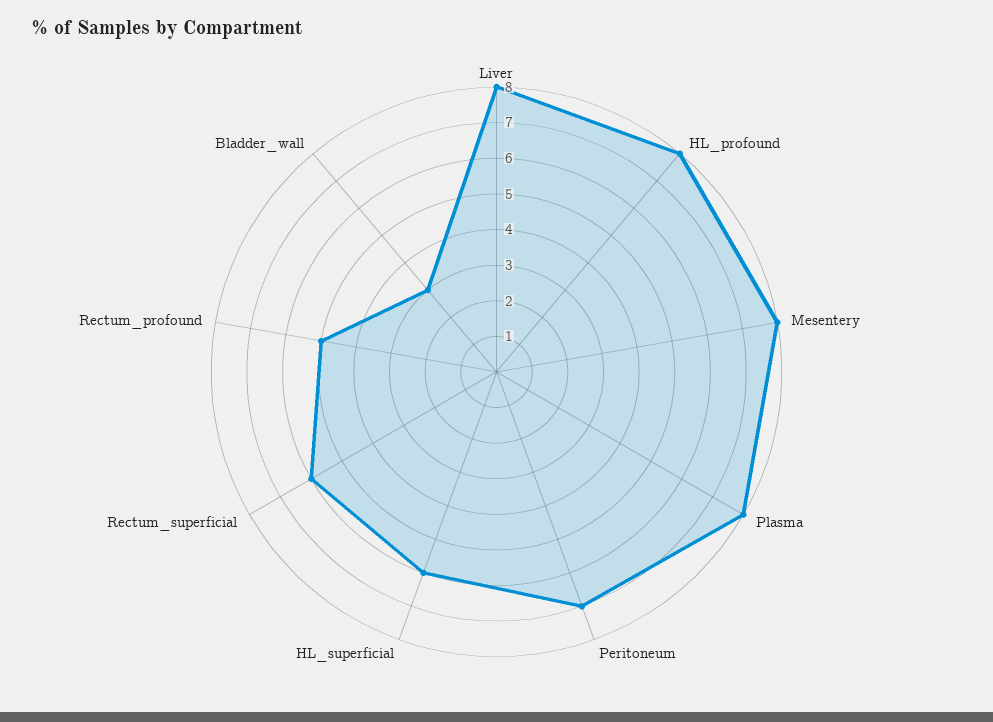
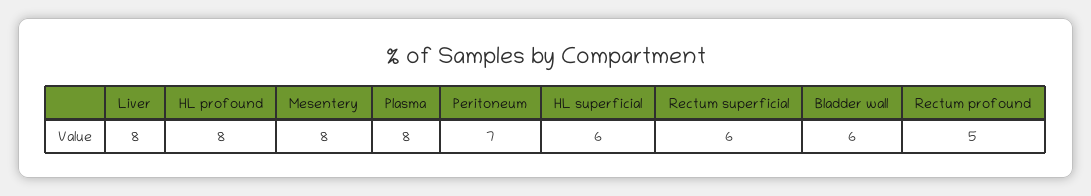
Bladder_wall: 3 -> 6

